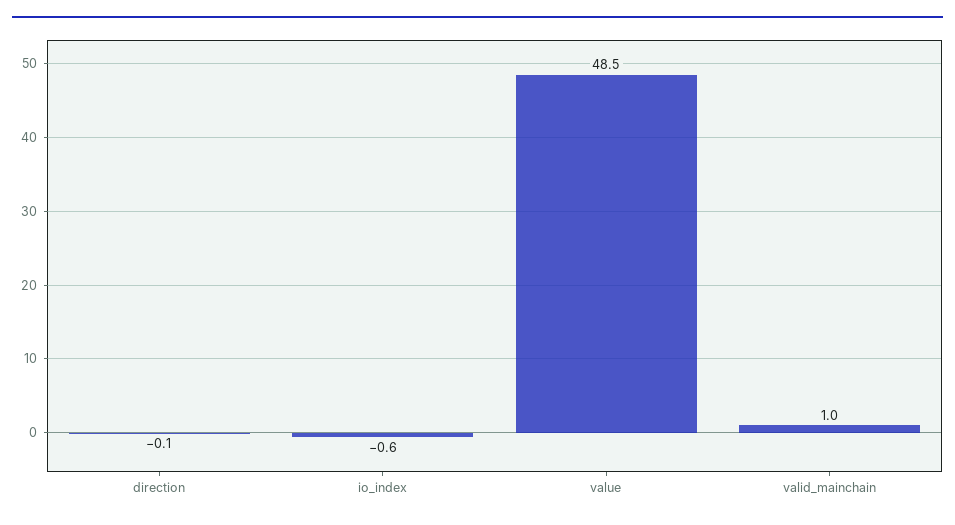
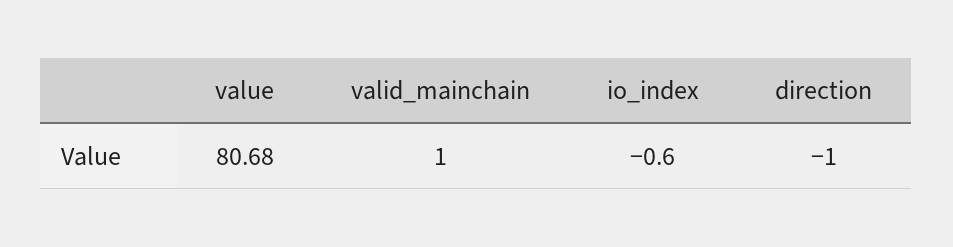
direction: -0.1 -> -1
value: 48.5 -> 80.68

